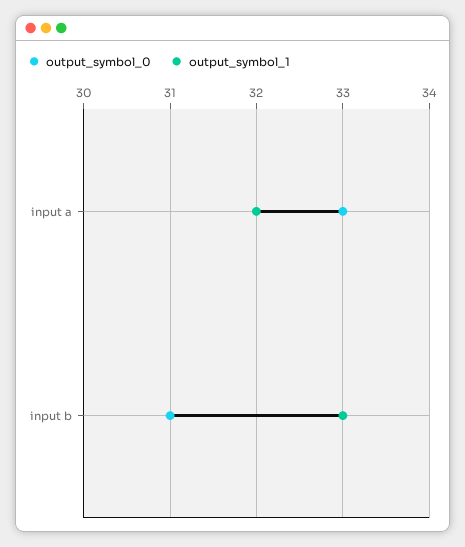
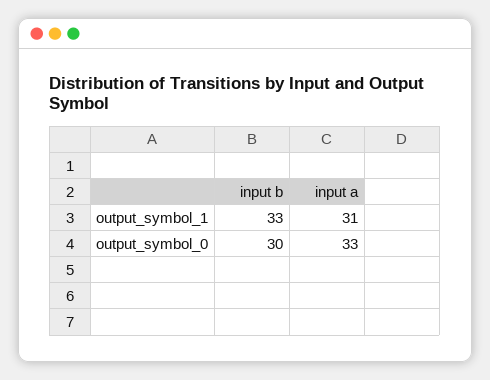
output_symbol_1, input a: 32 -> 31
output_symbol_0, input b: 31 -> 30

